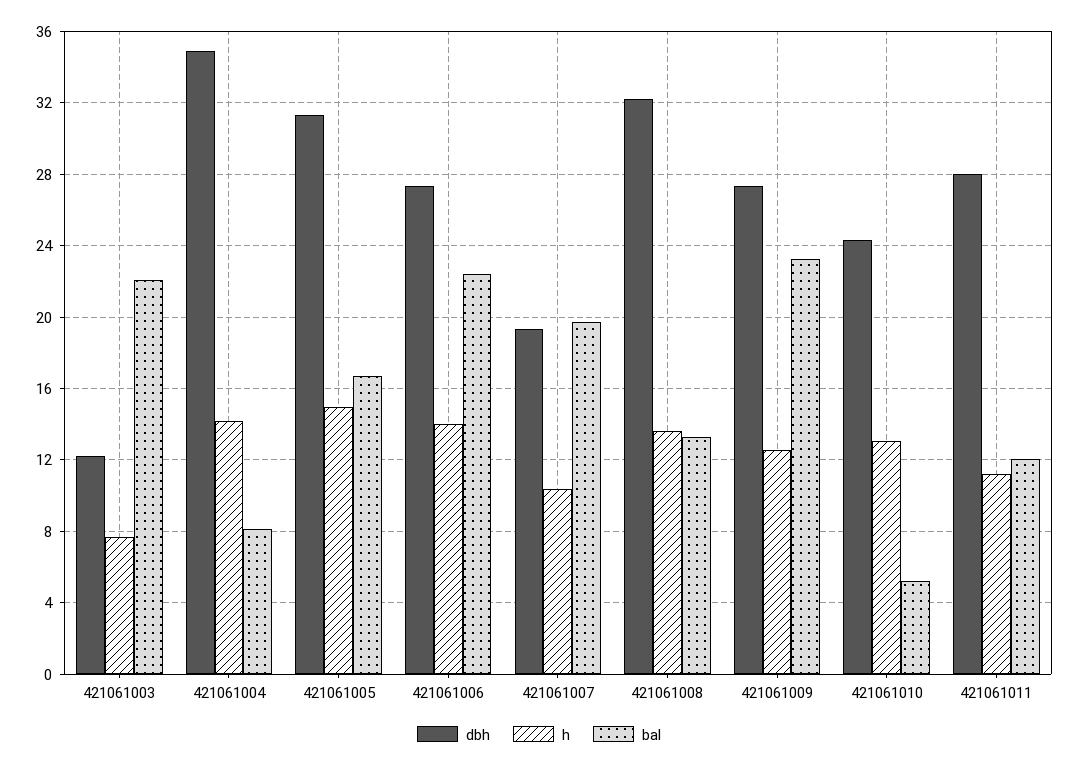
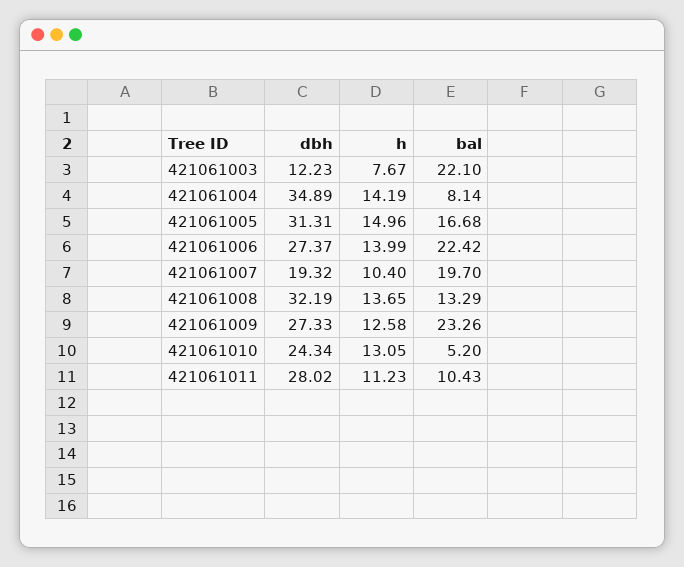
bal, 421061011: 12 -> 10.43

